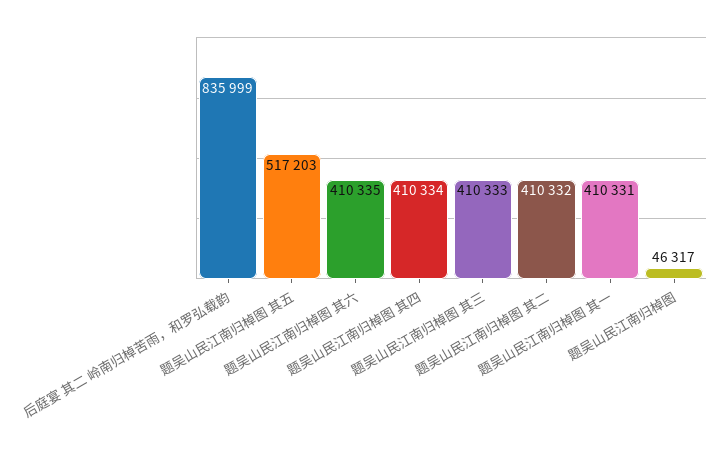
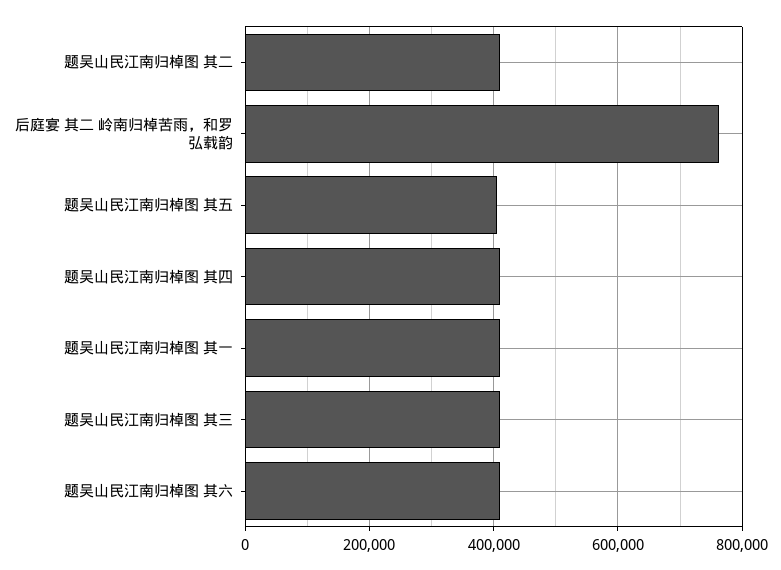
后庭宴 其二 岭南归棹苦雨，和罗弘载韵: 835999 -> 760000
题吴山民江南归棹图 其五: 517203 -> 400000
题吴山民江南归棹图: 46317 -> none

